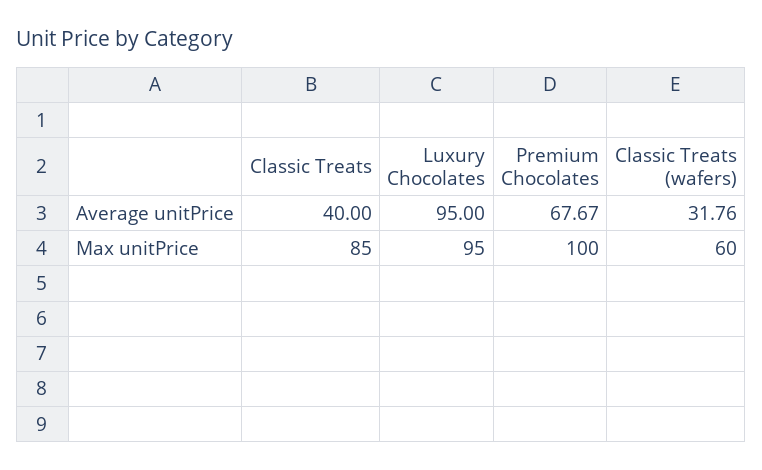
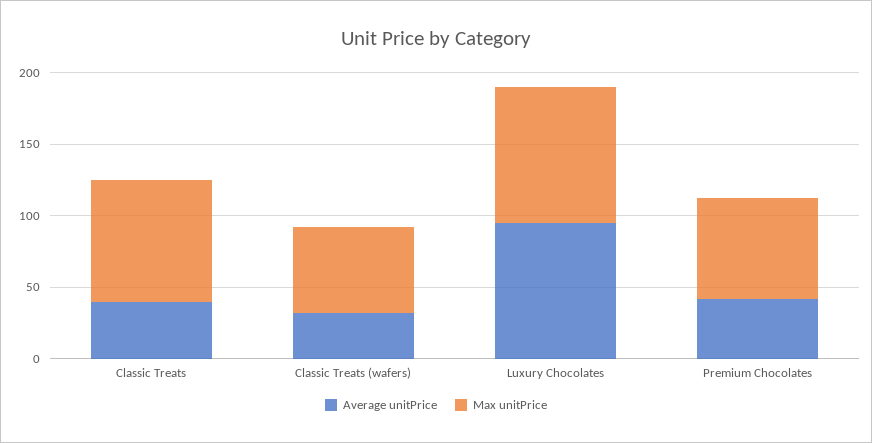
Average unitPrice, Premium Chocolates: 67.67 -> 40
Max unitPrice, Premium Chocolates: 100 -> 70

